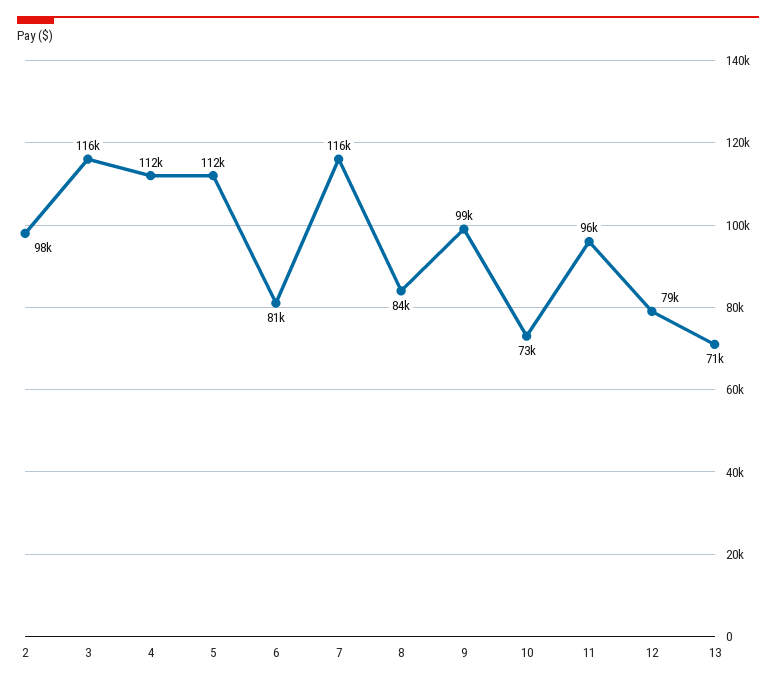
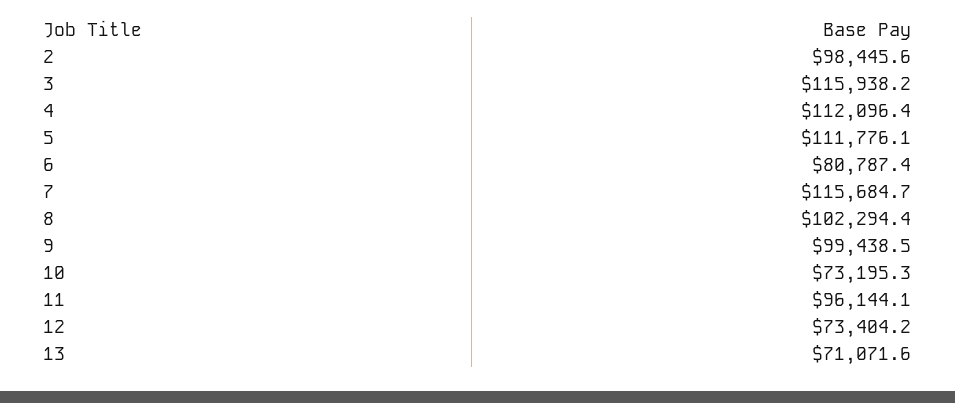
8: 84000 -> 102294.4
12: 79000 -> 73404.2

